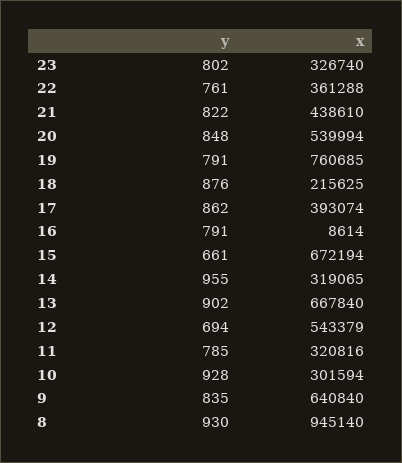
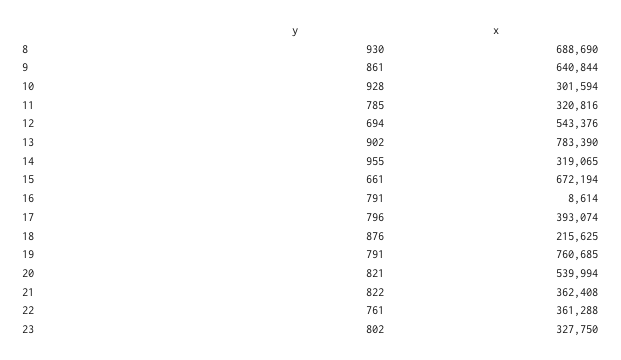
x, 23: 326740 -> 327750
x, 21: 438610 -> 362408
y, 20: 848 -> 821
y, 17: 862 -> 796
x, 13: 667840 -> 783390
x, 12: 543379 -> 543376
y, 9: 835 -> 861
x, 9: 640840 -> 640844
x, 8: 945140 -> 688690

